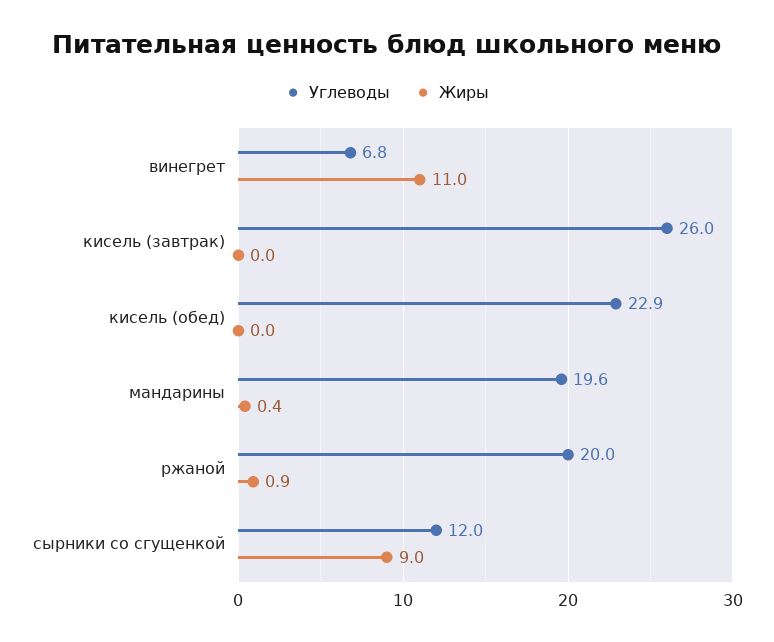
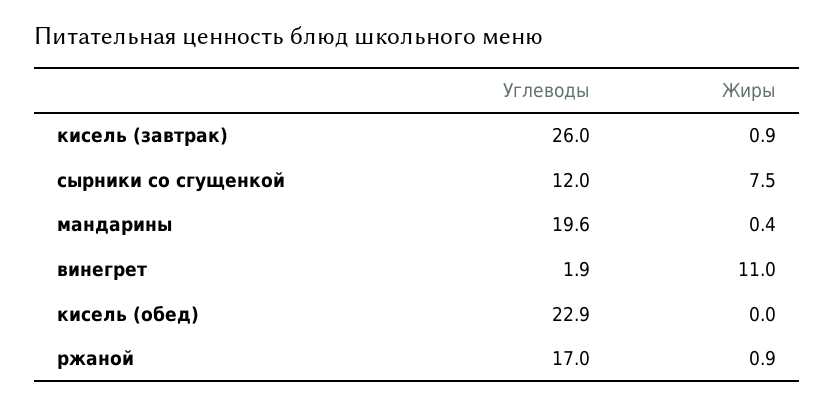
Углеводы, винегрет: 6.8 -> 1.9
Жиры, кисель (завтрак): 0 -> 0.9
Углеводы, ржаной: 20 -> 17
Жиры, сырники со сгущенкой: 9 -> 7.5

